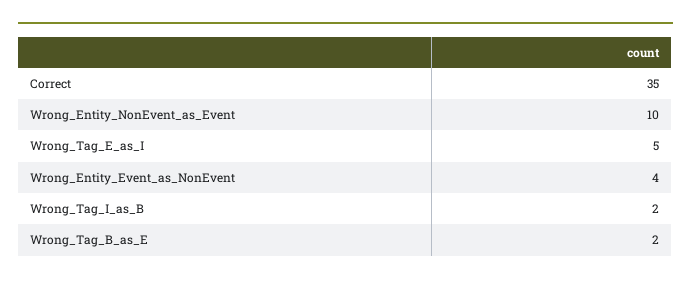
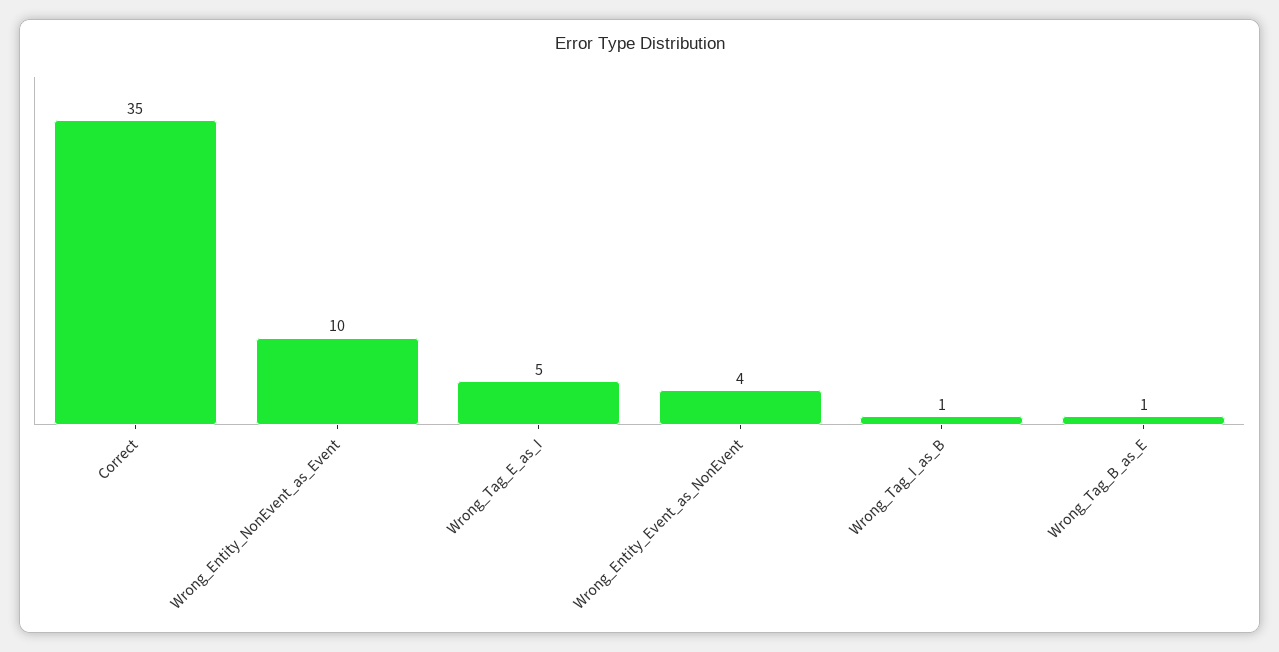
Wrong_Tag_I_as_B: 2 -> 1
Wrong_Tag_B_as_E: 2 -> 1

